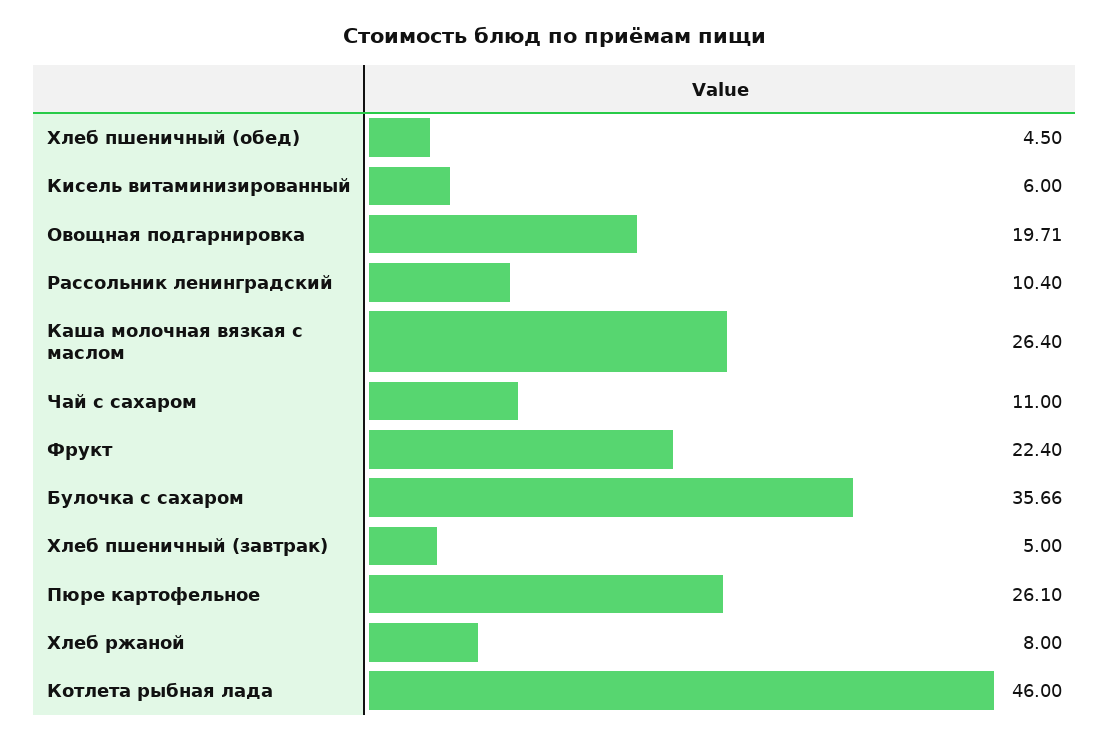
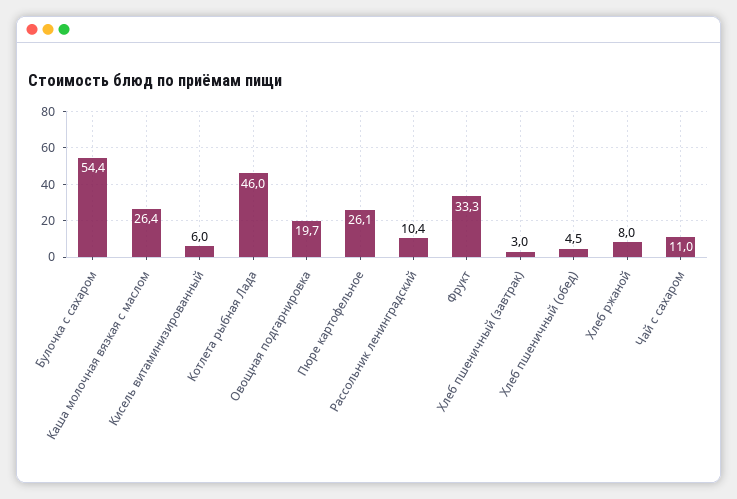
Фрукт: 22.4 -> 33.3
Булочка с сахаром: 35.66 -> 54.4
Хлеб пшеничный (завтрак): 5 -> 3

